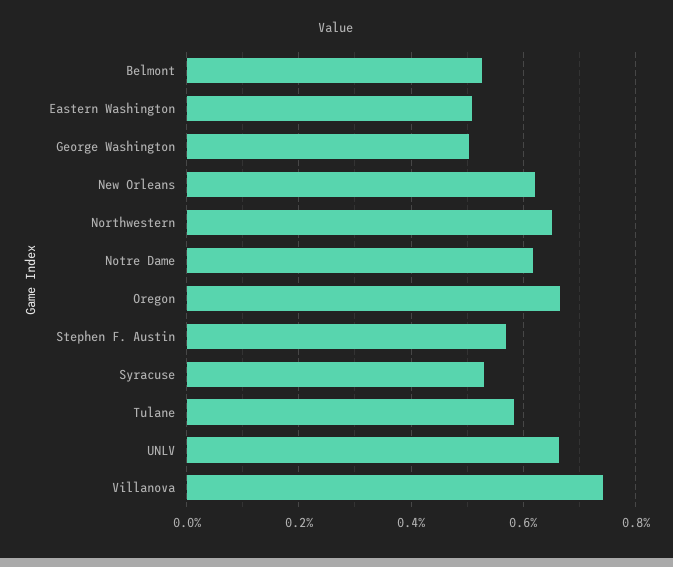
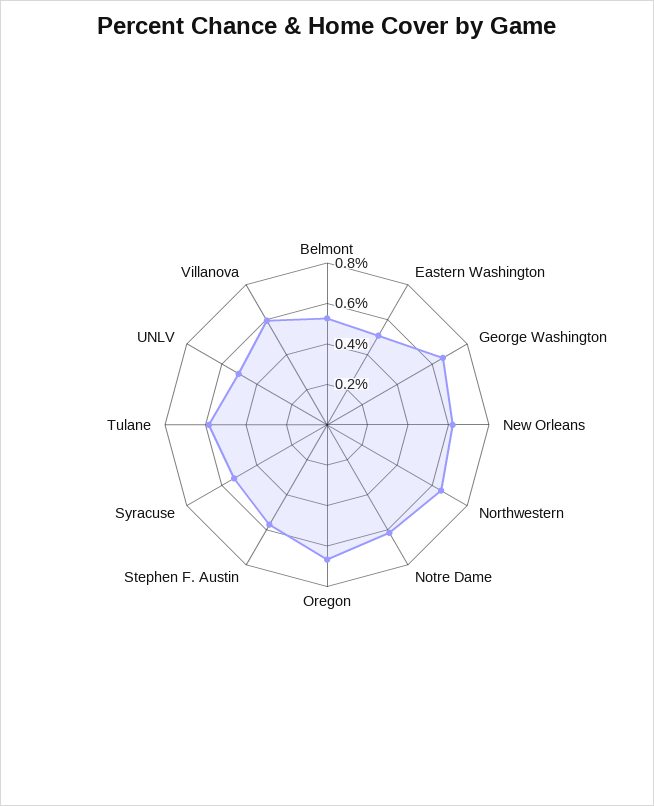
George Washington: 0.5 -> 0.65
UNLV: 0.66 -> 0.5
Villanova: 0.74 -> 0.6

